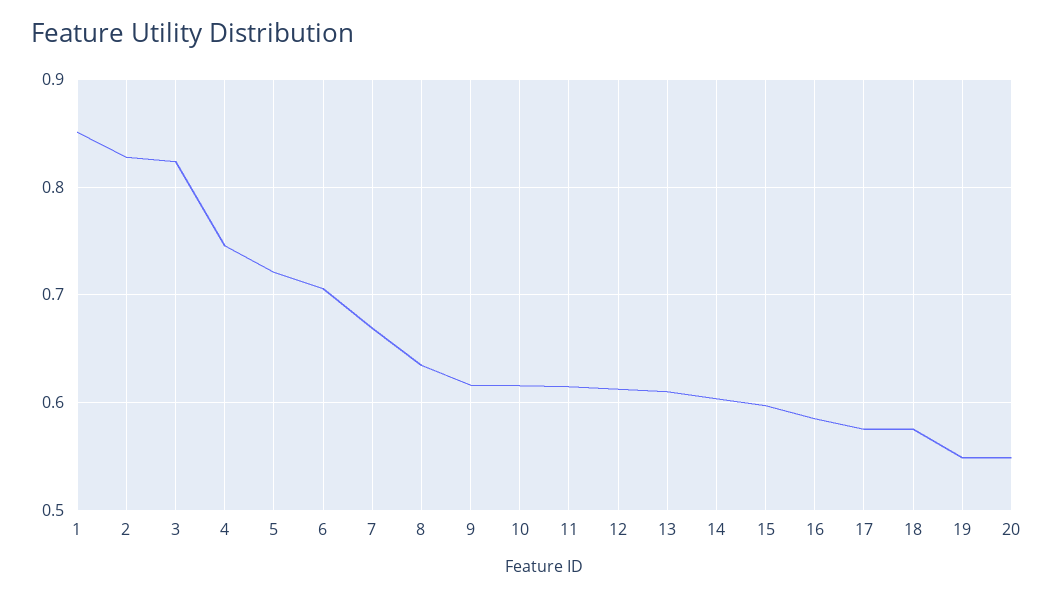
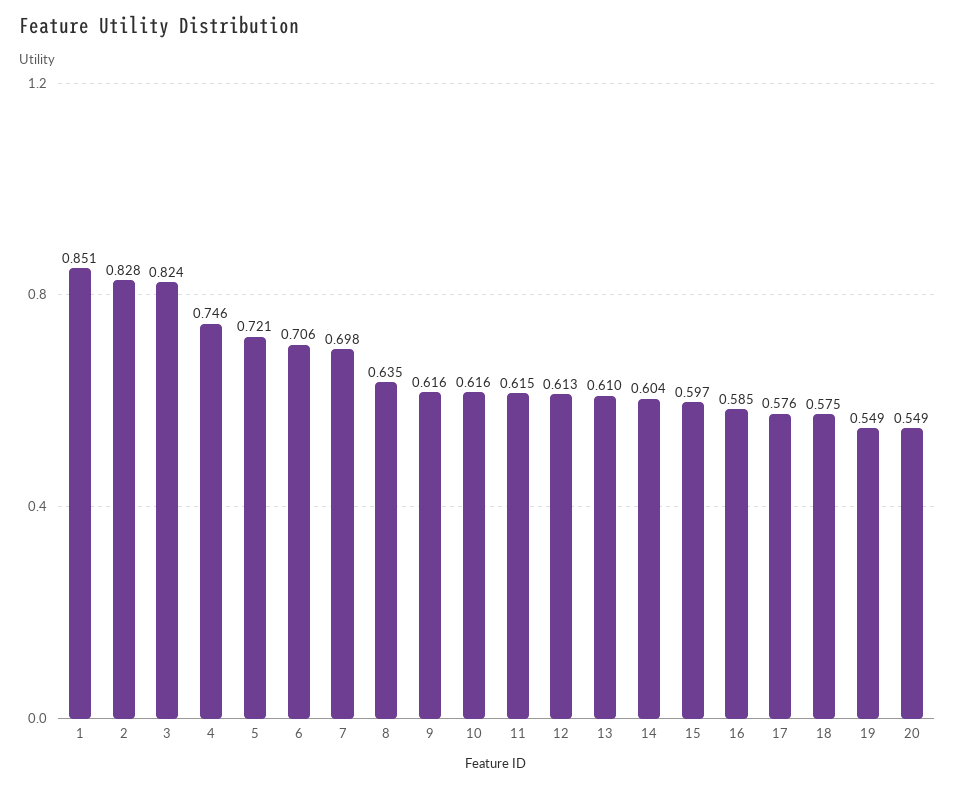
7: 0.67 -> 0.698

